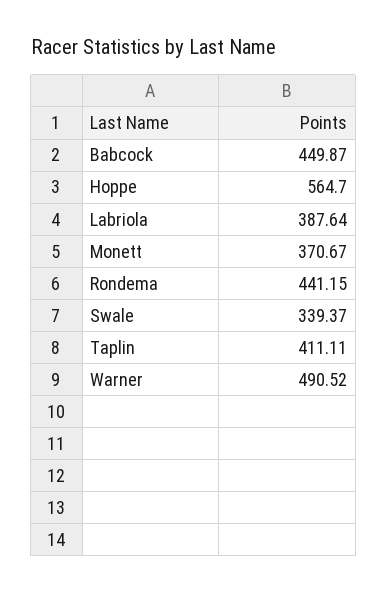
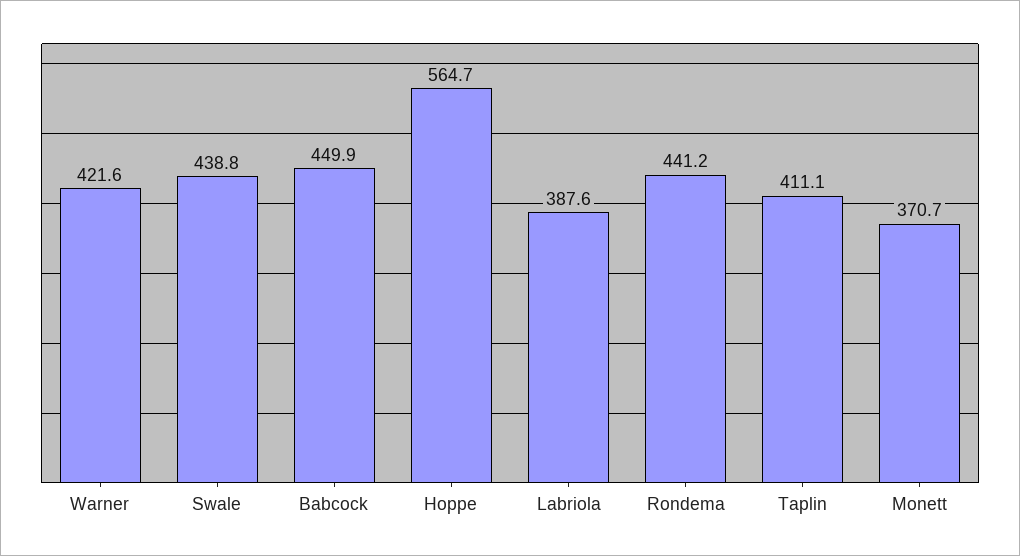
Swale: 339.37 -> 438.8
Warner: 490.52 -> 421.6

